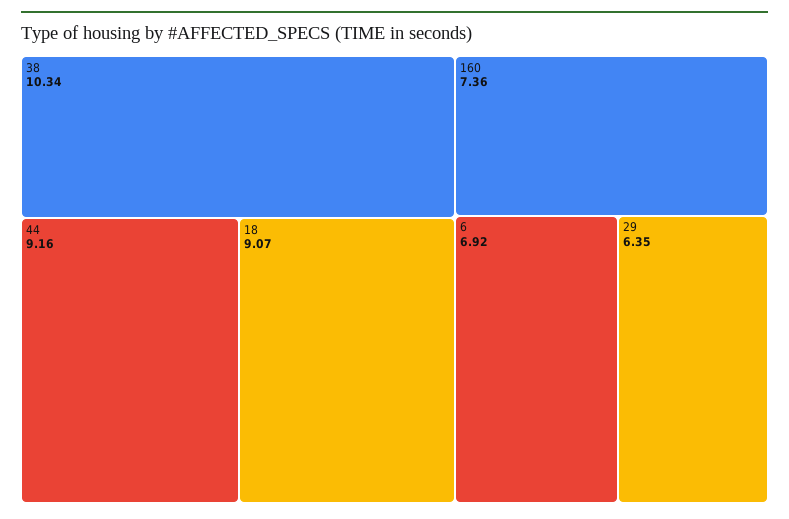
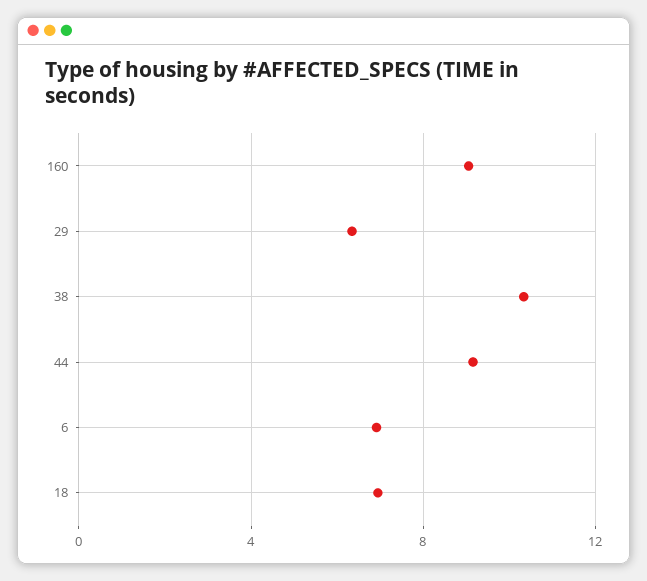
18: 9.07 -> 7
160: 7.36 -> 9

